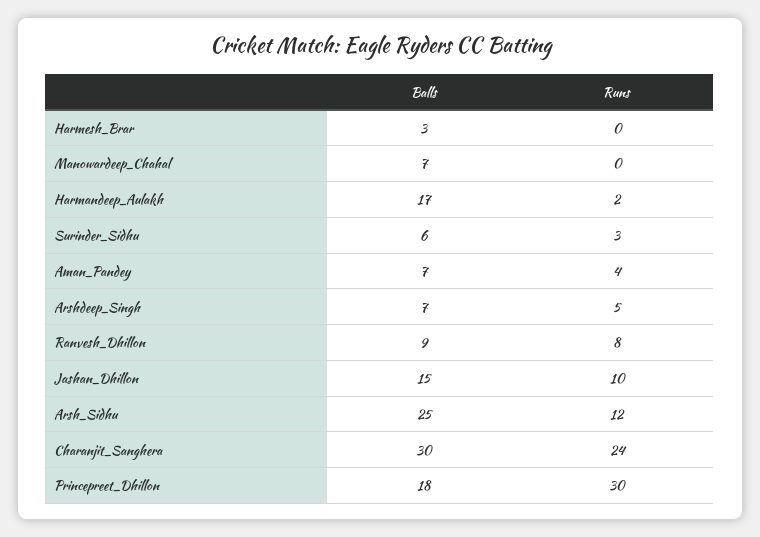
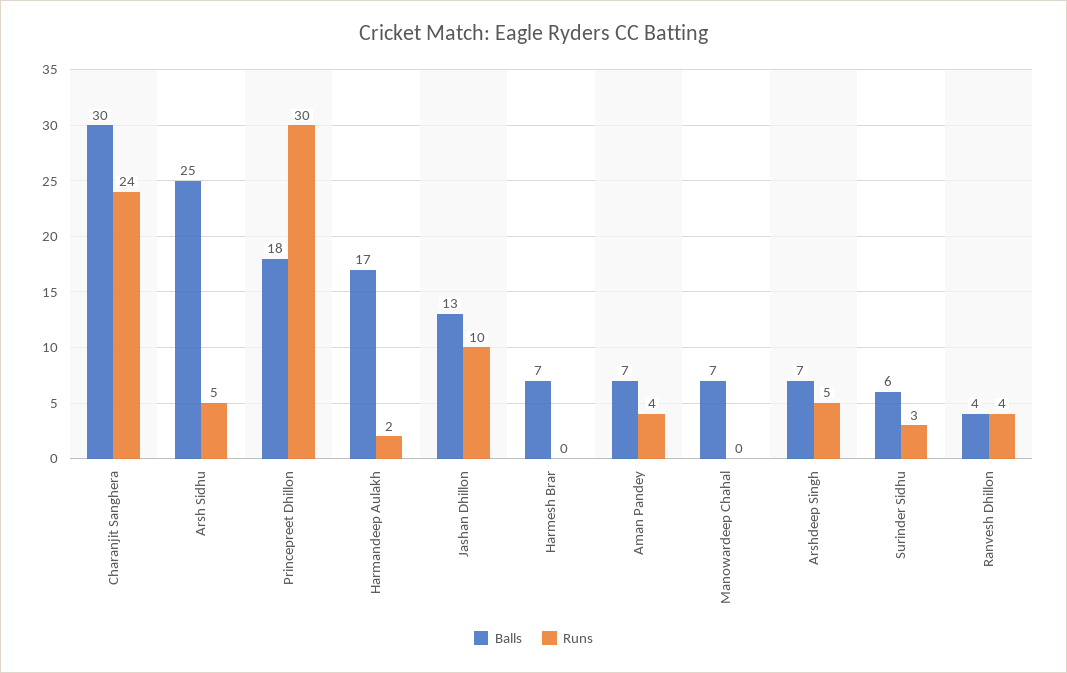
Balls, Harmesh_Brar: 3 -> 7
Balls, Ranvesh_Dhillon: 9 -> 4
Runs, Ranvesh_Dhillon: 8 -> 4
Balls, Jashan_Dhillon: 15 -> 13
Runs, Arsh_Sidhu: 12 -> 5

